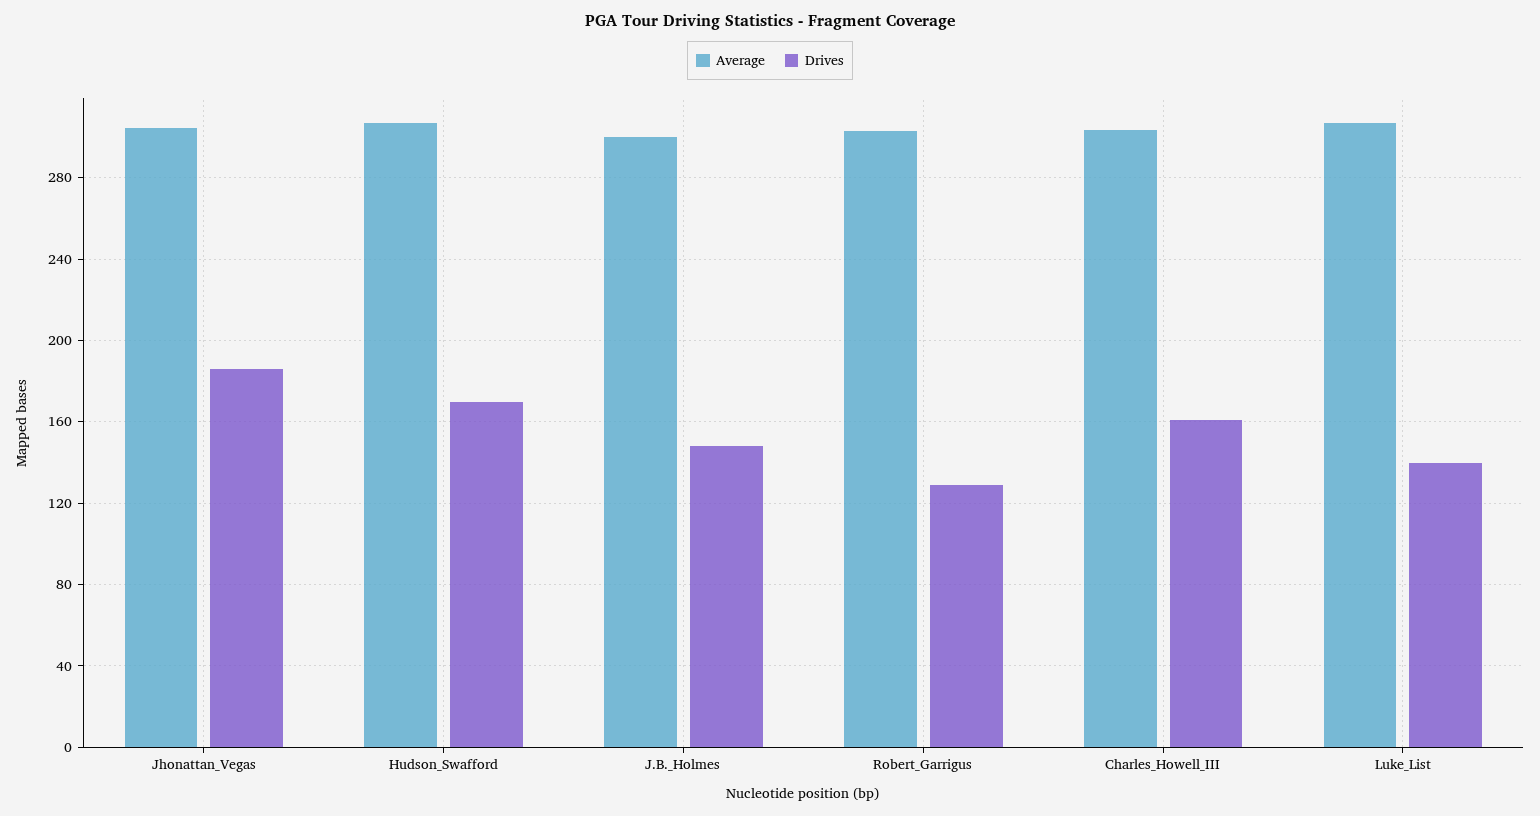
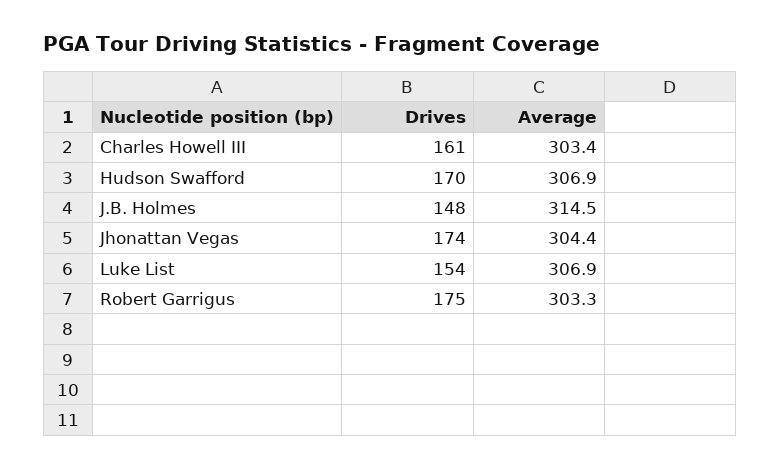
Drives, Jhonattan_Vegas: 185 -> 174
Average, J.B._Holmes: 300 -> 314.5
Drives, Robert_Garrigus: 130 -> 175
Drives, Luke_List: 140 -> 154

